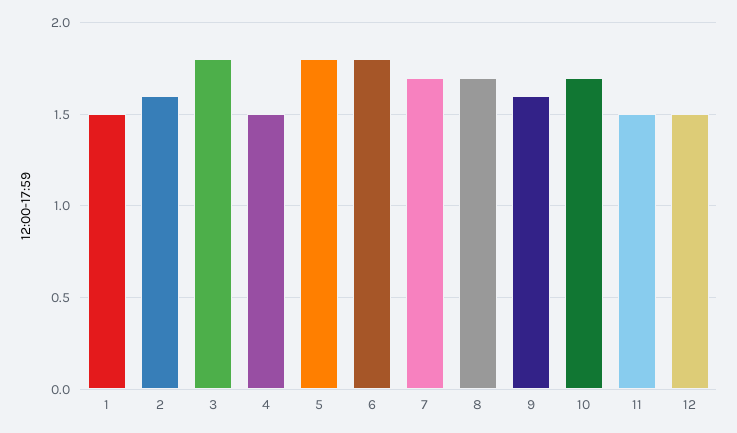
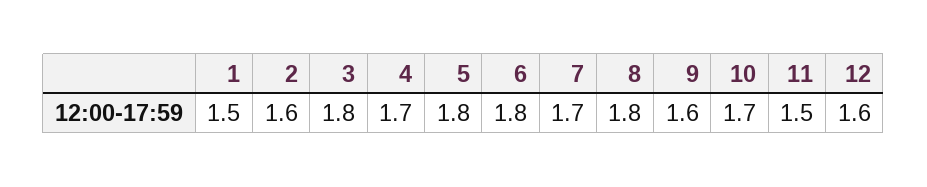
4: 1.5 -> 1.7
8: 1.7 -> 1.8
12: 1.5 -> 1.6

